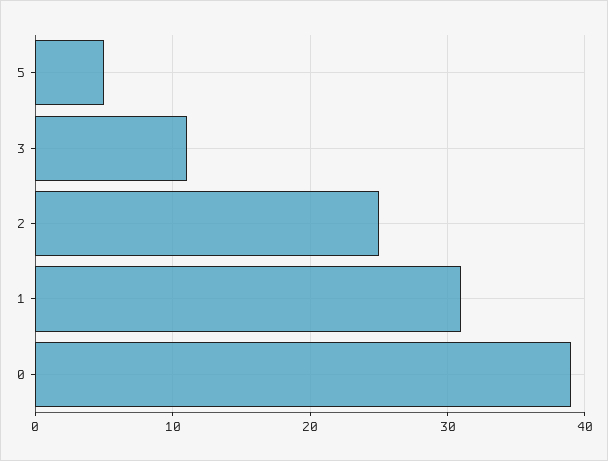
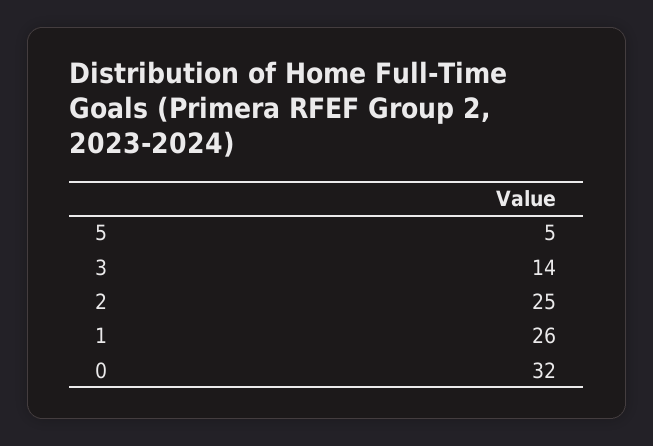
3: 11 -> 14
1: 31 -> 26
0: 39 -> 32

